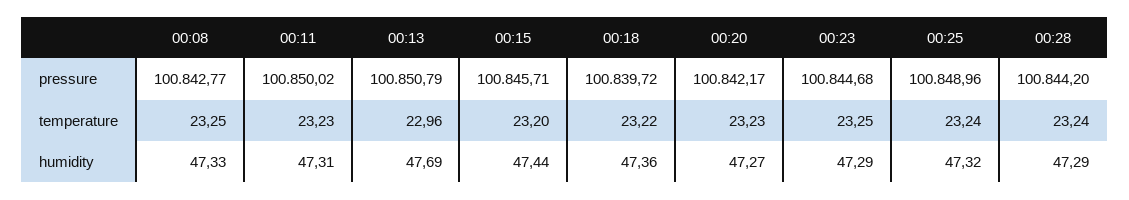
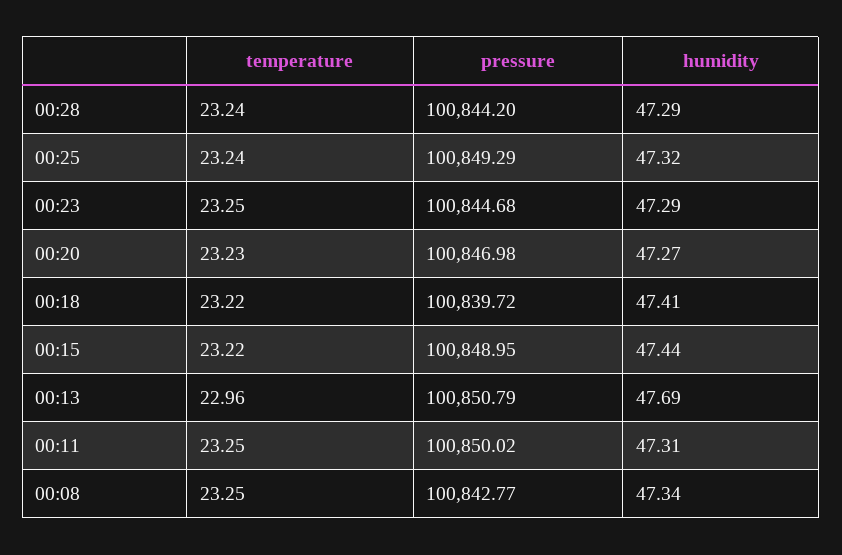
00:15, pressure: 100845.71 -> 100848.95
00:20, pressure: 100842.17 -> 100846.98
00:25, pressure: 100848.96 -> 100849.29
00:11, temperature: 23.23 -> 23.25
00:15, temperature: 23.2 -> 23.22
00:08, humidity: 47.33 -> 47.34
00:18, humidity: 47.36 -> 47.41

